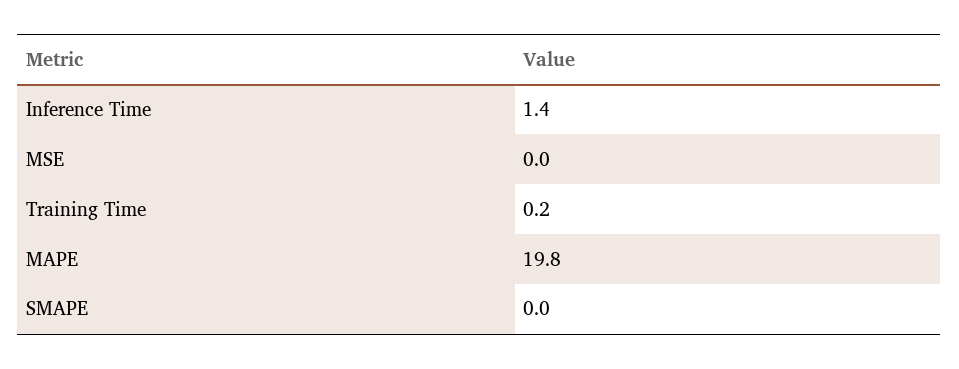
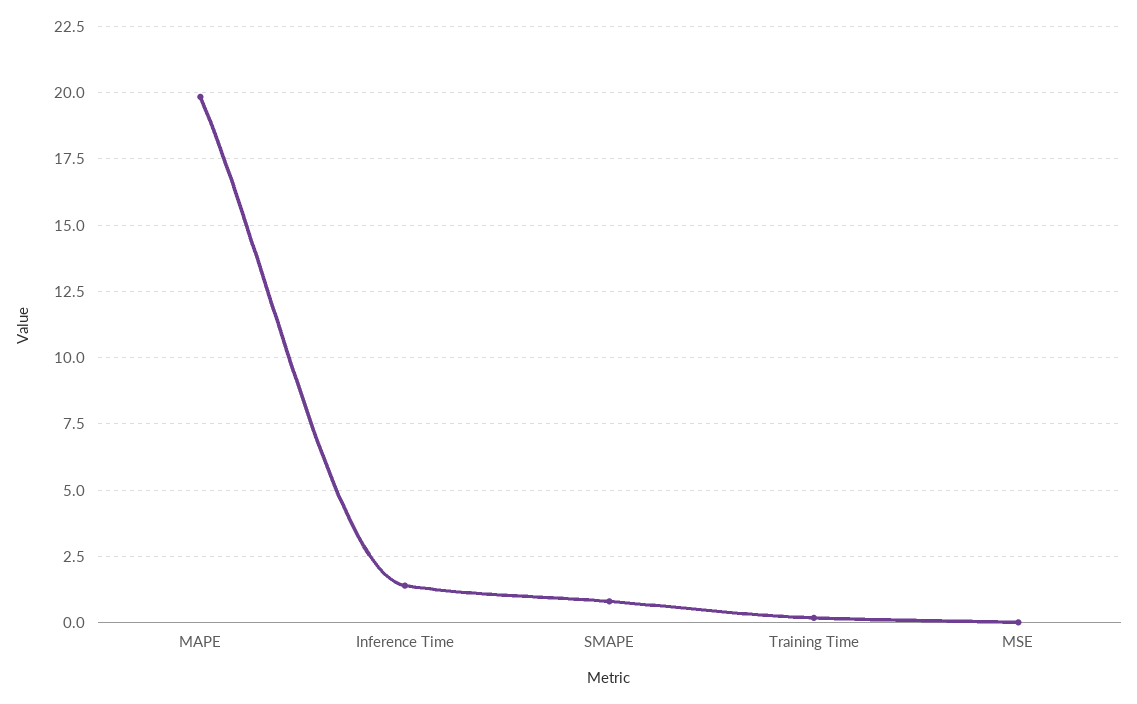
SMAPE: 0 -> 0.75

